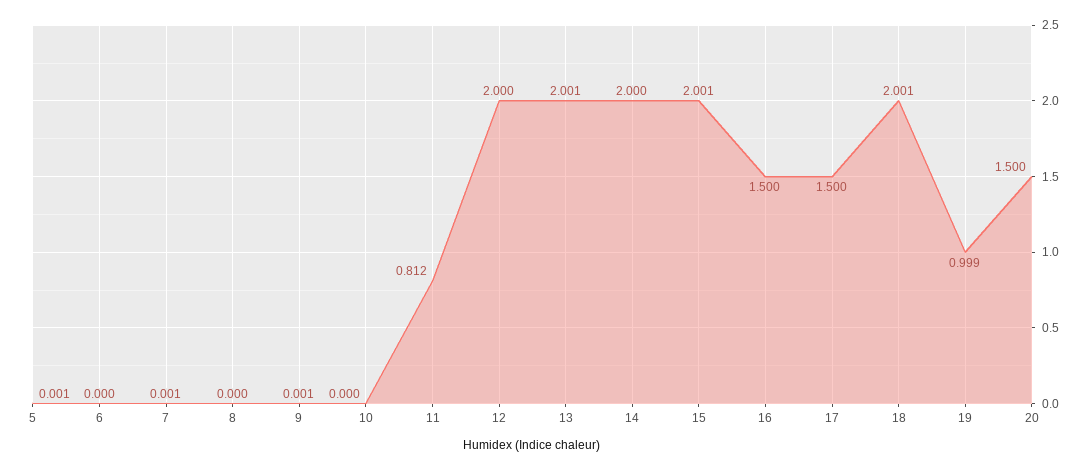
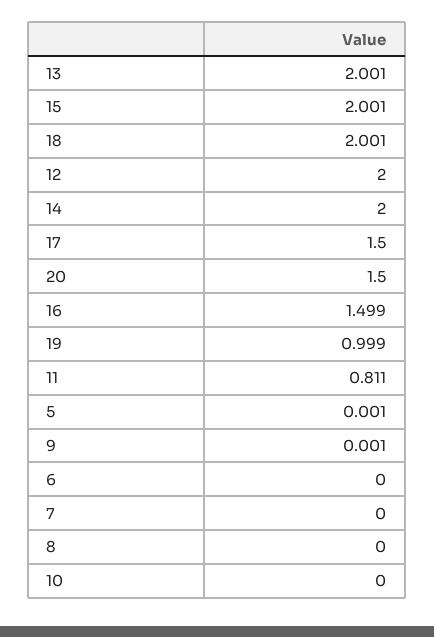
7: 0.001 -> 0
11: 0.812 -> 0.811
16: 1.5 -> 1.499

